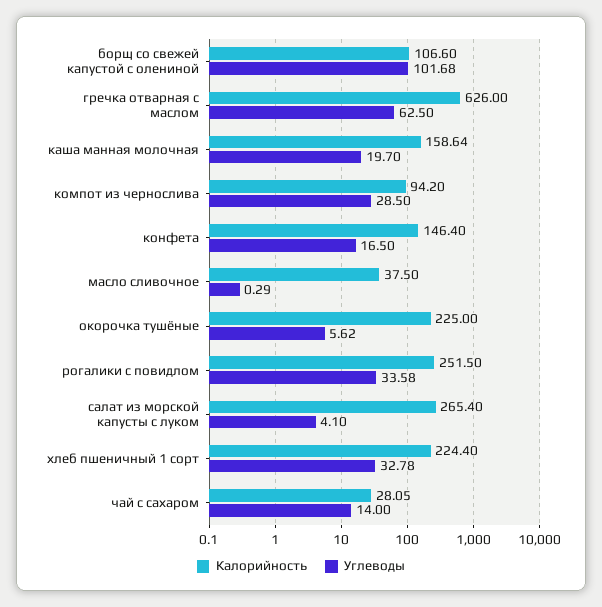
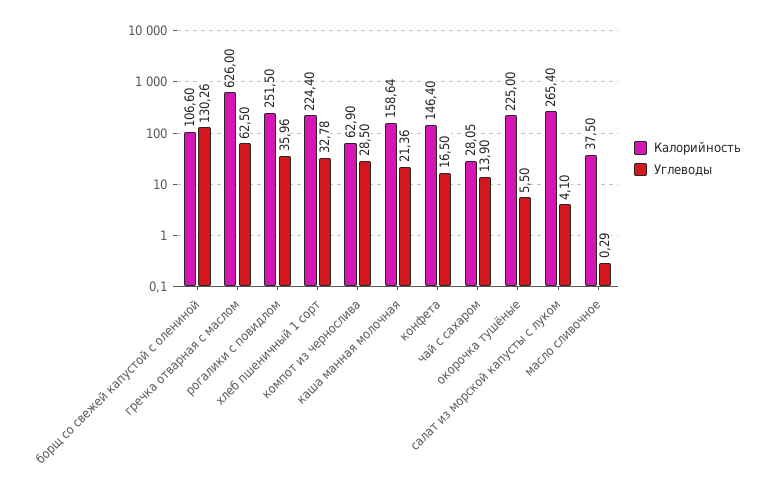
Углеводы, борщ со свежей капустой с олениной: 101.68 -> 130.26
Углеводы, каша манная молочная: 19.7 -> 21.36
Калорийность, компот из чернослива: 94.2 -> 62.9
Углеводы, окорочка тушёные: 5.62 -> 5.5
Углеводы, рогалики с повидлом: 33.58 -> 35.96
Углеводы, чай с сахаром: 14 -> 13.9

